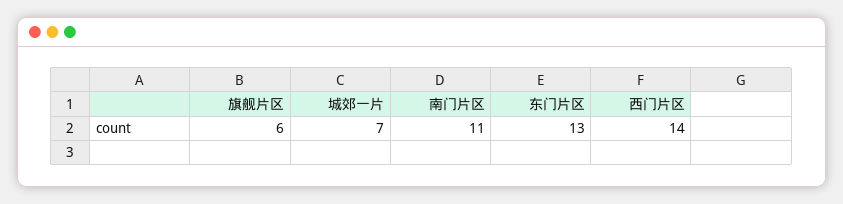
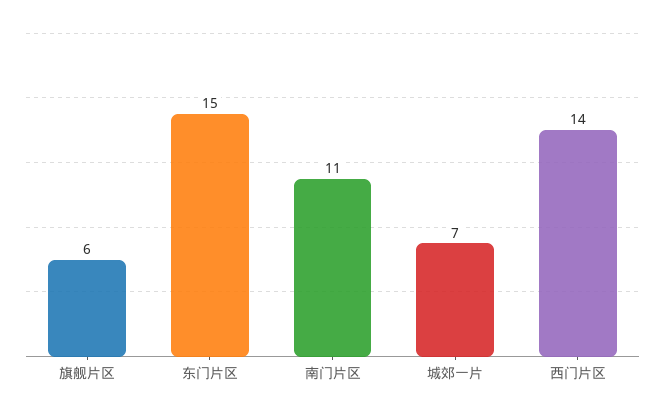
东门片区: 13 -> 15

